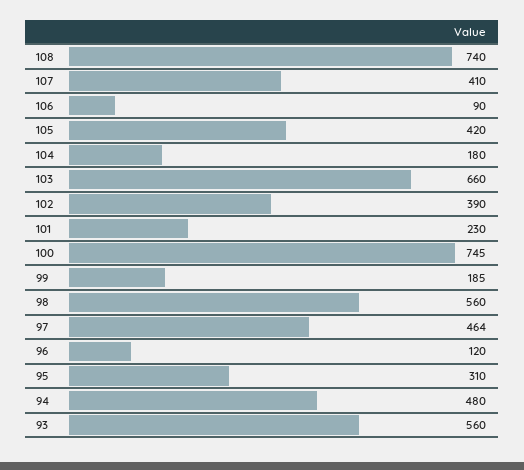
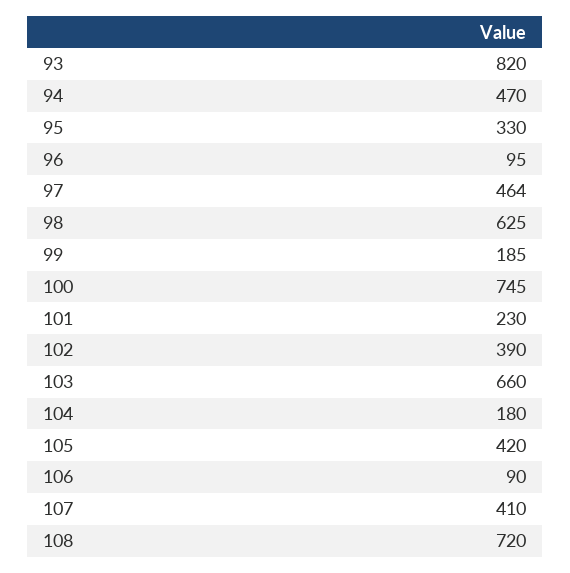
108: 740 -> 720
98: 560 -> 625
96: 120 -> 95
95: 310 -> 330
94: 480 -> 470
93: 560 -> 820

